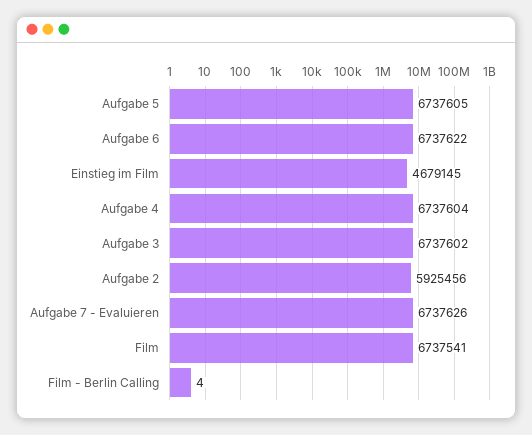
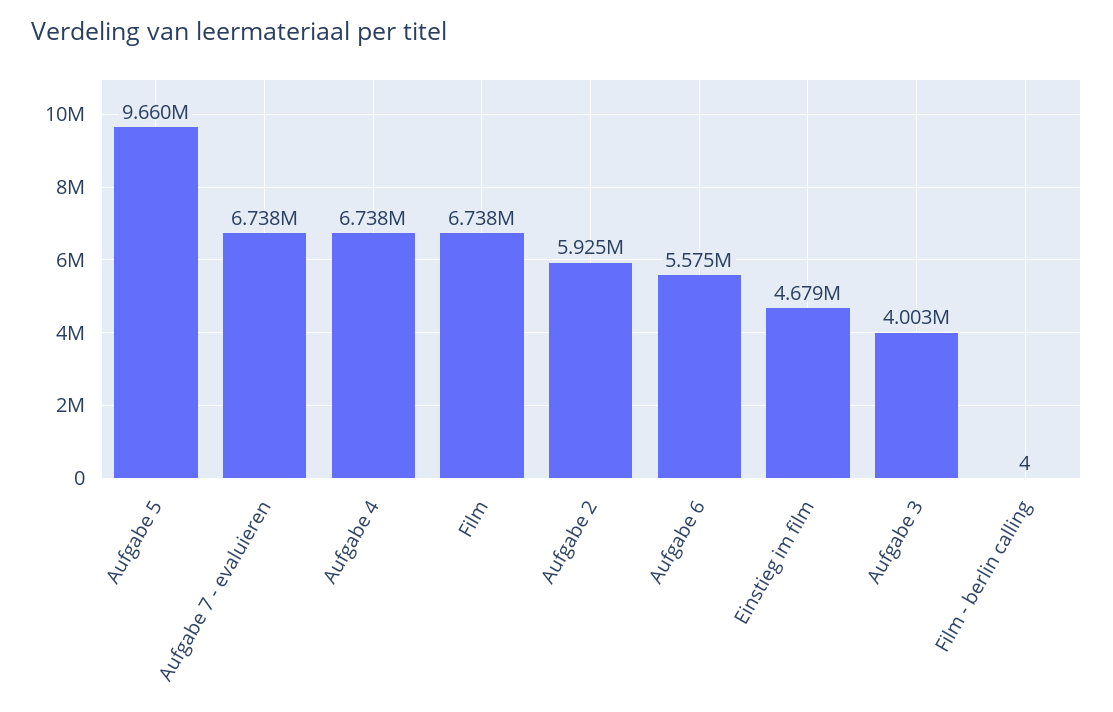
Aufgabe 5: 6737605 -> 9660000
Aufgabe 6: 6737622 -> 5575000
Aufgabe 3: 6737602 -> 4003000

